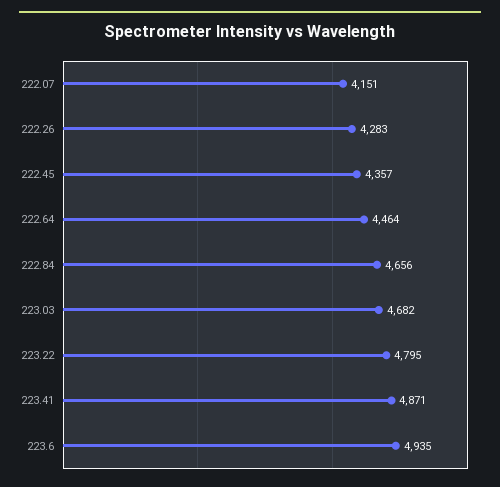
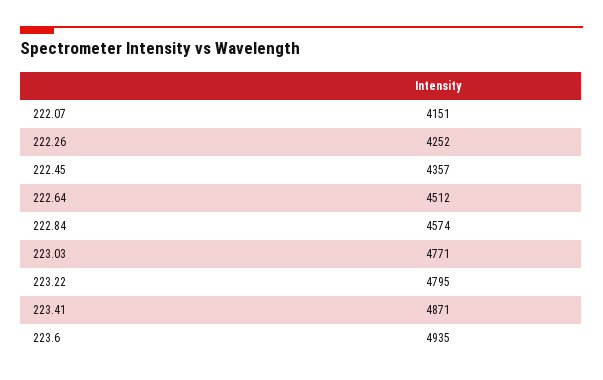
222.26: 4283 -> 4252
222.64: 4464 -> 4512
222.84: 4656 -> 4574
223.03: 4682 -> 4771

